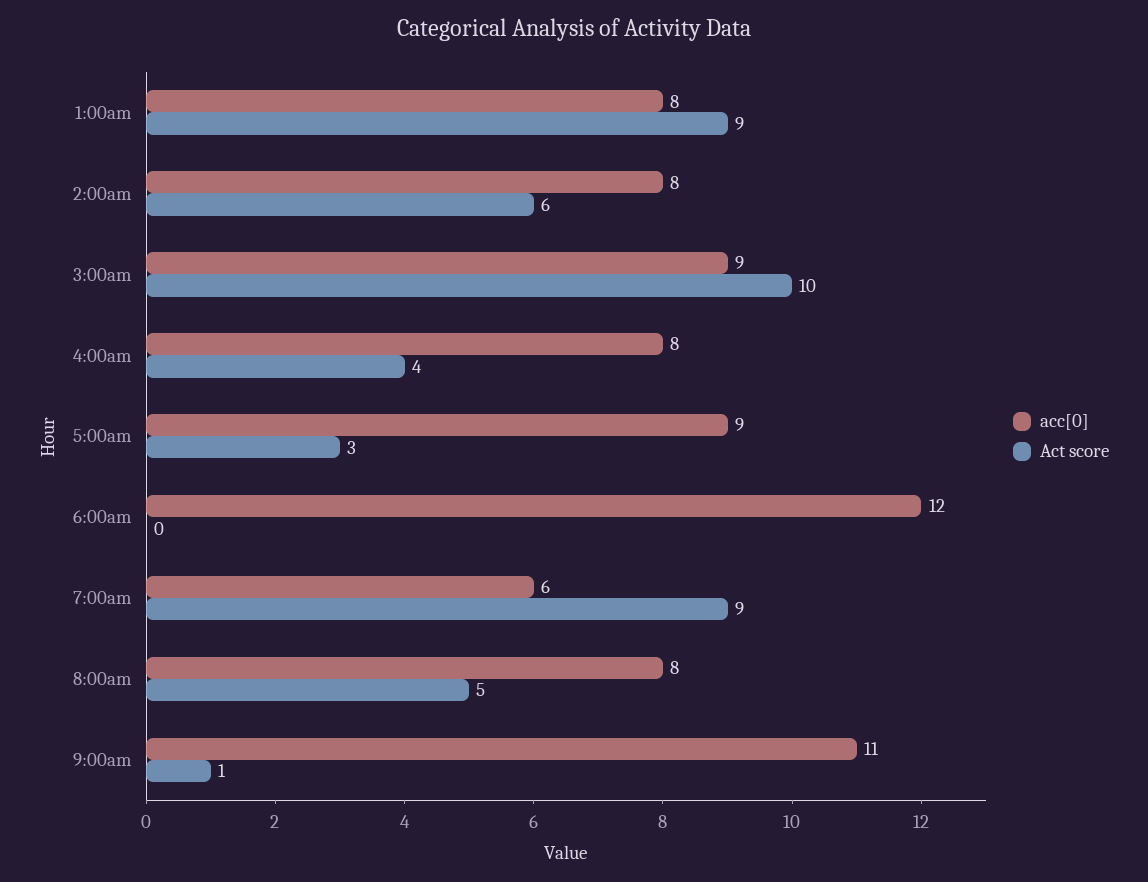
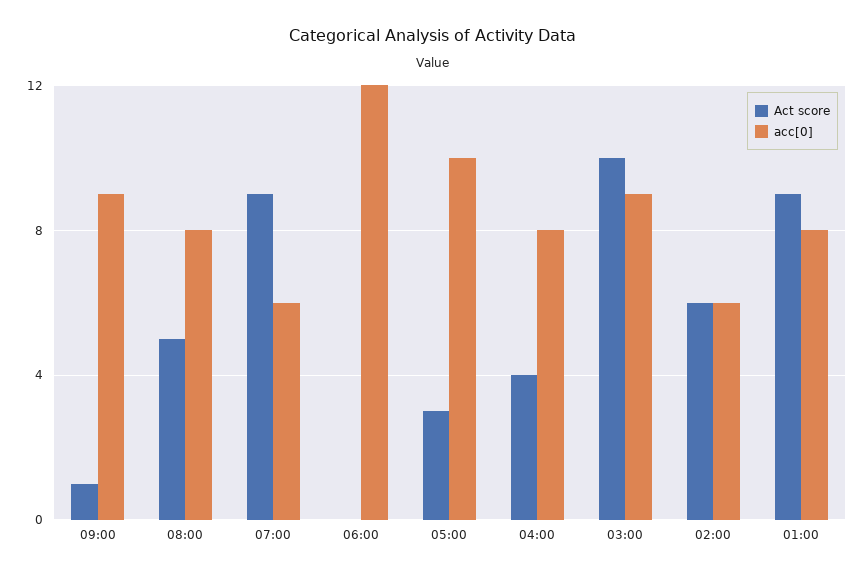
acc[0], 2:00am: 8 -> 6
acc[0], 5:00am: 9 -> 10
acc[0], 9:00am: 11 -> 9

